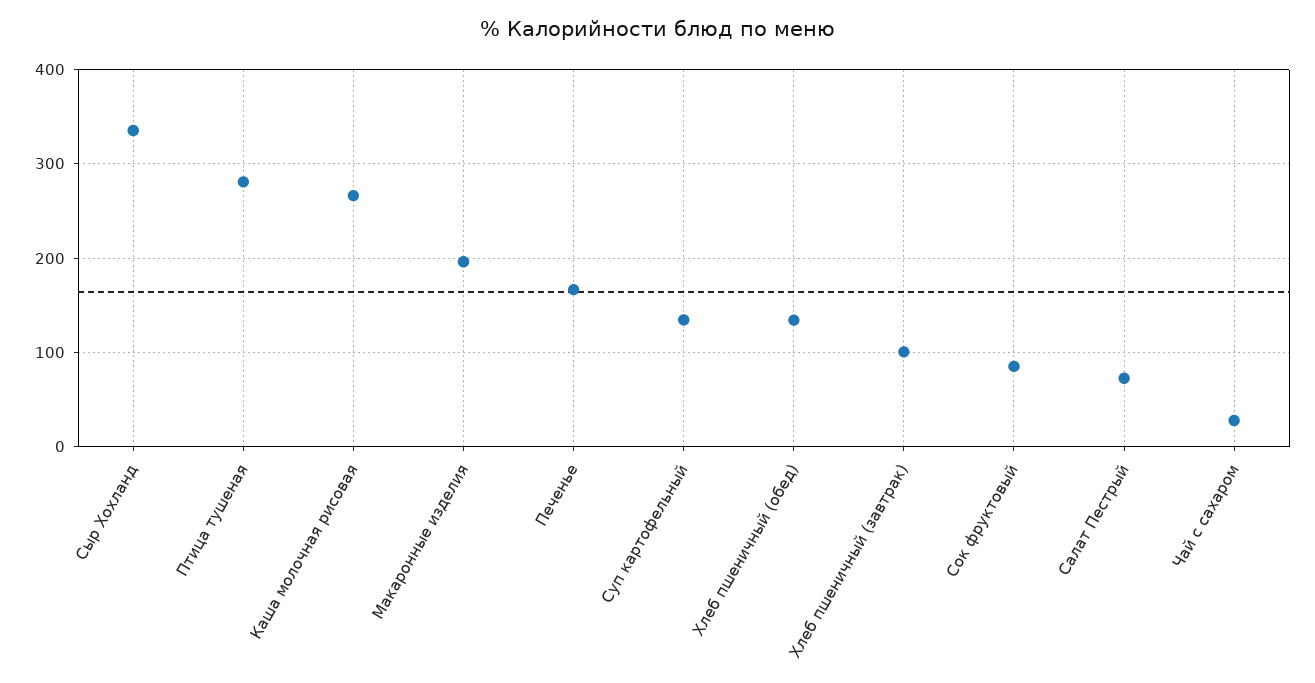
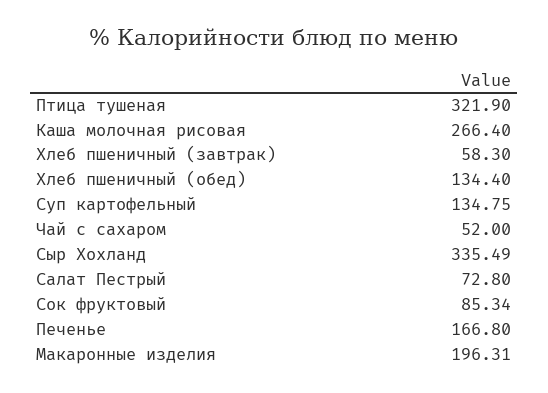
Птица тушеная: 280 -> 321.9
Хлеб пшеничный (завтрак): 100 -> 58.3
Чай с сахаром: 30 -> 52

